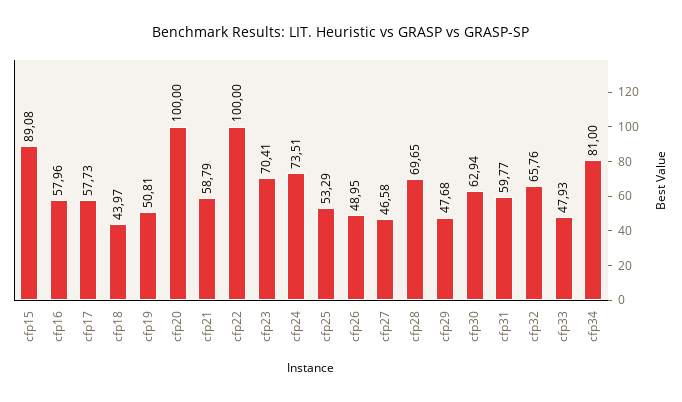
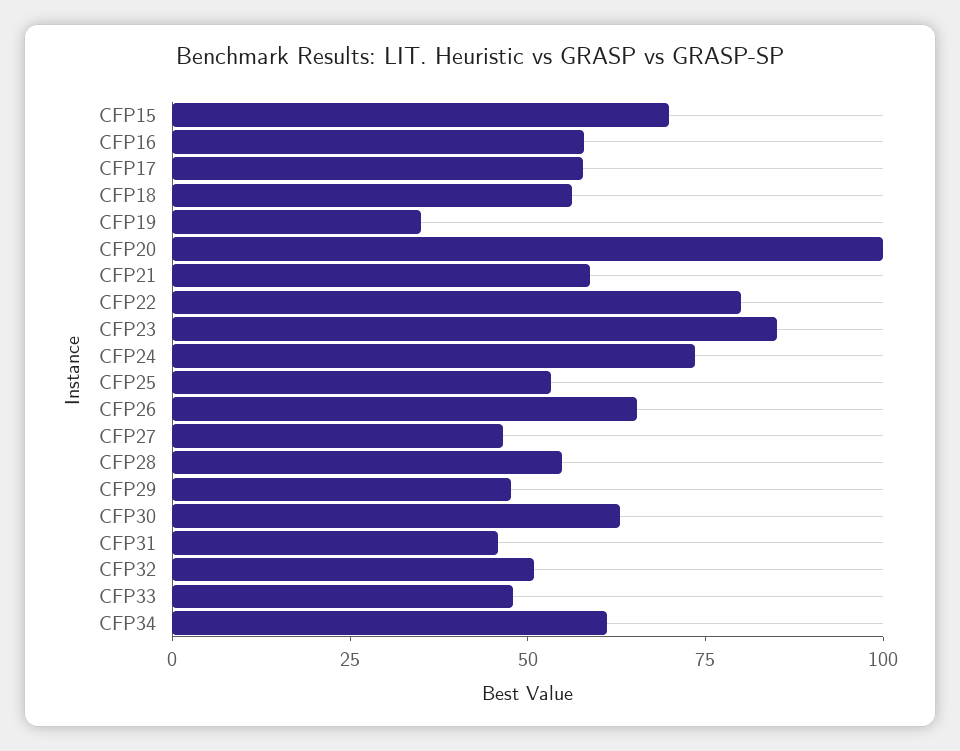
cfp15: 89.08 -> 70
cfp18: 43.97 -> 55
cfp19: 50.81 -> 35
cfp22: 100 -> 80
cfp23: 70.41 -> 85
cfp26: 48.95 -> 65
cfp28: 69.65 -> 55
cfp31: 59.77 -> 45
cfp32: 65.76 -> 50
cfp34: 81 -> 60

